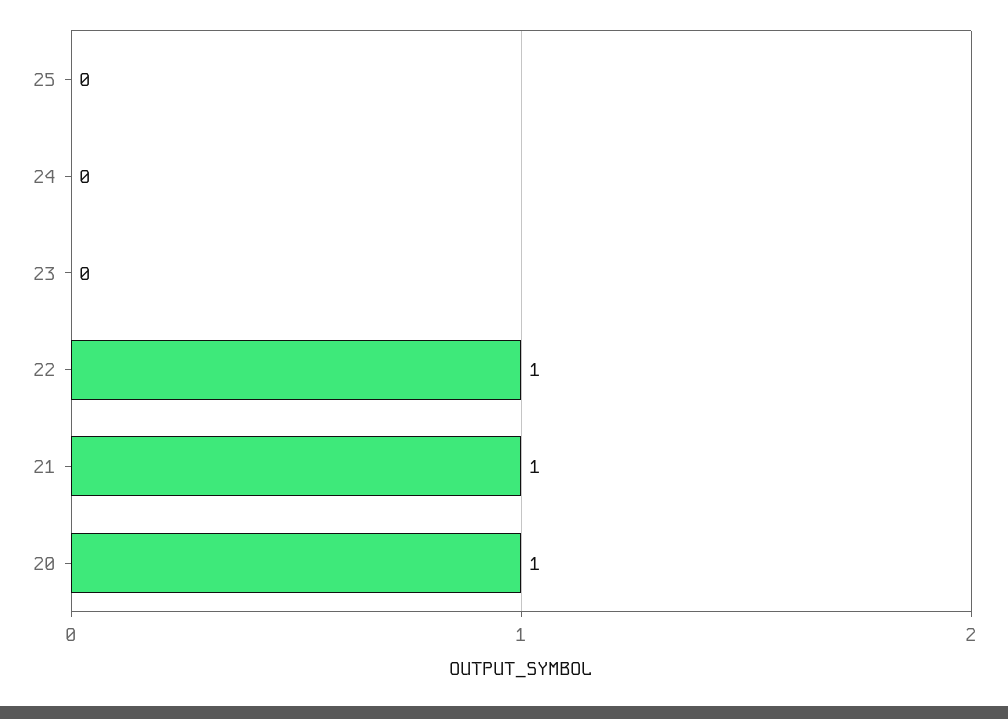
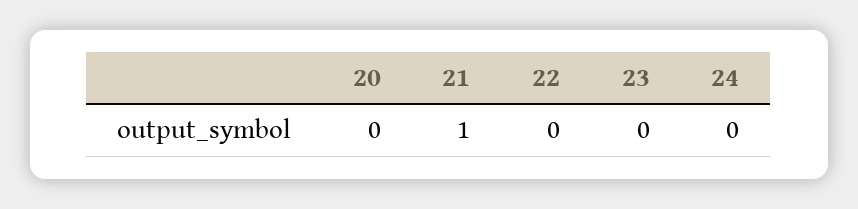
25: 0 -> none
22: 1 -> 0
20: 1 -> 0

